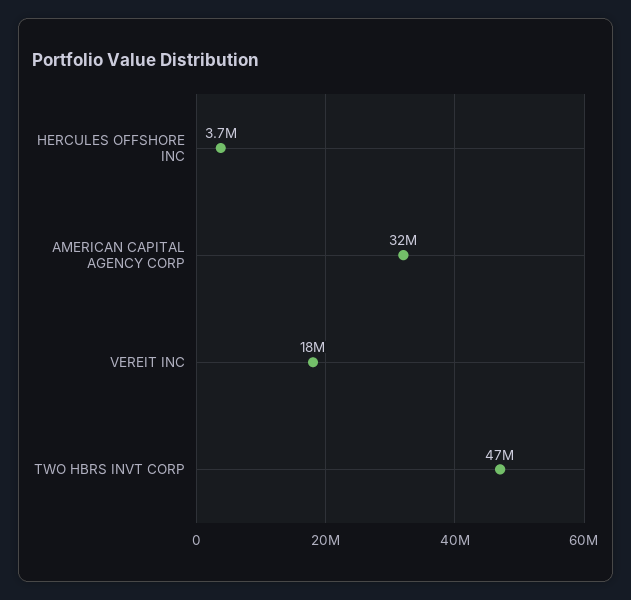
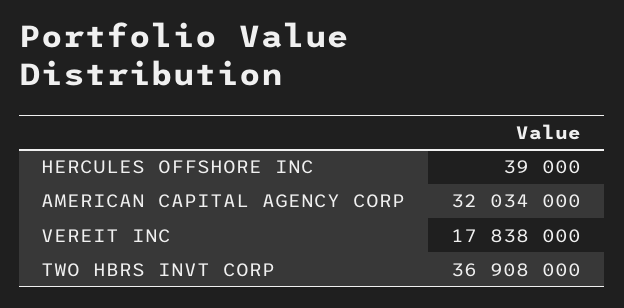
HERCULES OFFSHORE INC: 3700000 -> 39000
TWO HBRS INVT CORP: 47000000 -> 36908000

